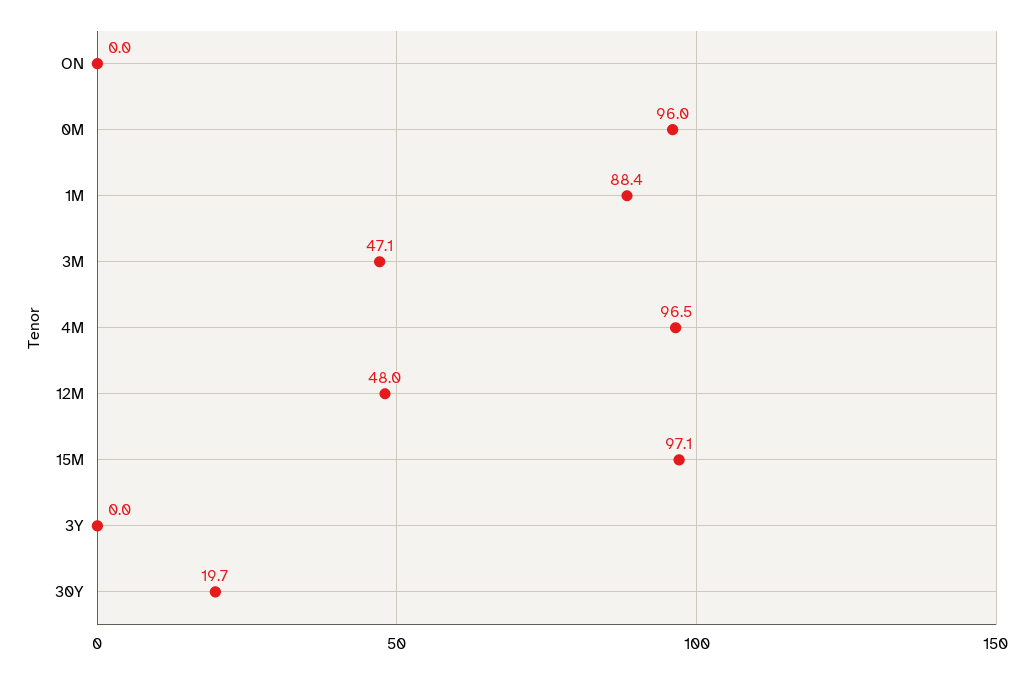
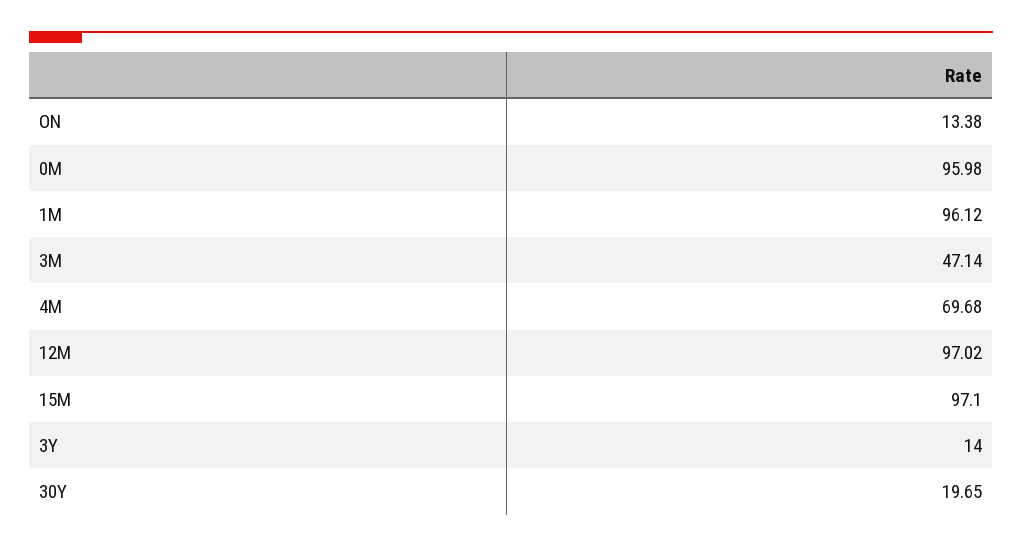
ON: 0 -> 13.38
1M: 88.4 -> 96.12
4M: 96.5 -> 69.68
12M: 48 -> 97.02
3Y: 0 -> 14

